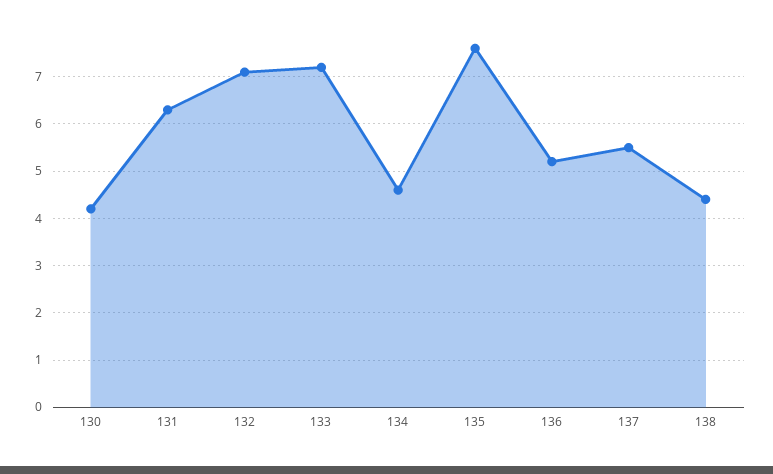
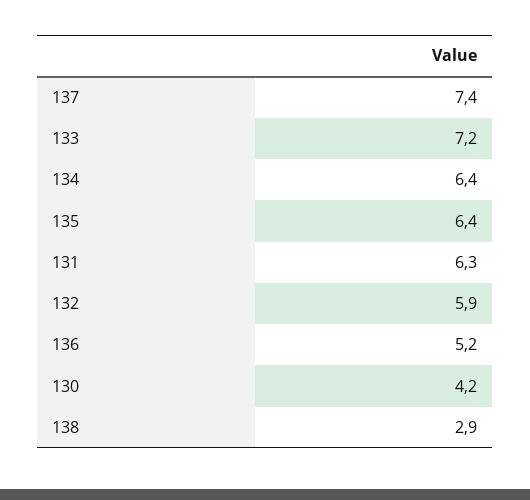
132: 7 -> 5.9
134: 4.5 -> 6.4
135: 7.5 -> 6.4
137: 5.5 -> 7.4
138: 4.5 -> 2.9

